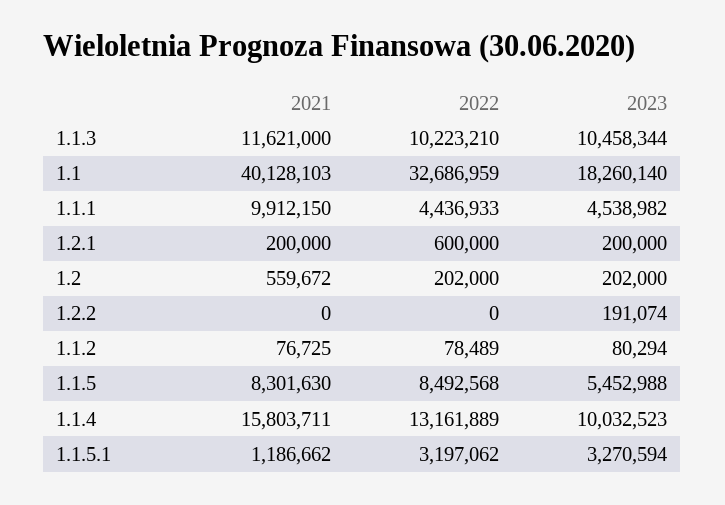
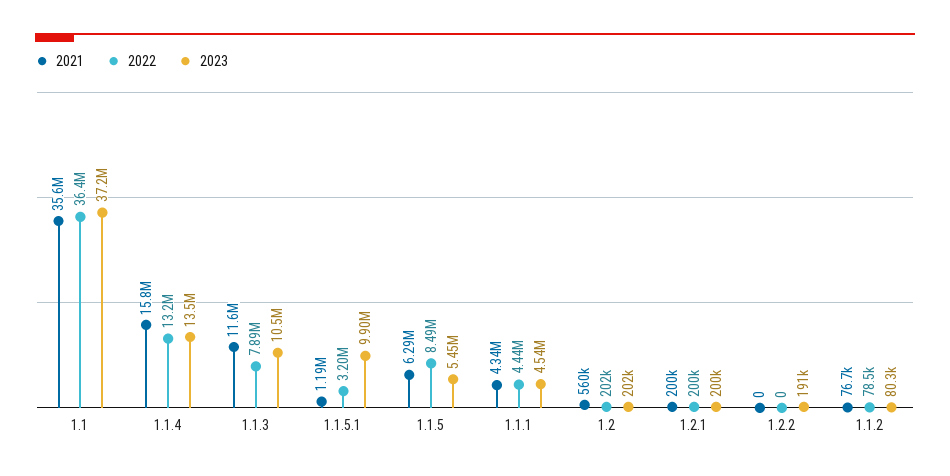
2022, 1.1.3: 10223210 -> 7890000
2021, 1.1: 40128103 -> 35600000
2022, 1.1: 32686959 -> 36400000
2023, 1.1: 18260140 -> 37200000
2021, 1.1.1: 9912150 -> 4340000
2022, 1.2.1: 600000 -> 200000
2021, 1.1.5: 8301630 -> 6290000
2023, 1.1.4: 10032523 -> 13500000
2023, 1.1.5.1: 3270594 -> 9900000

